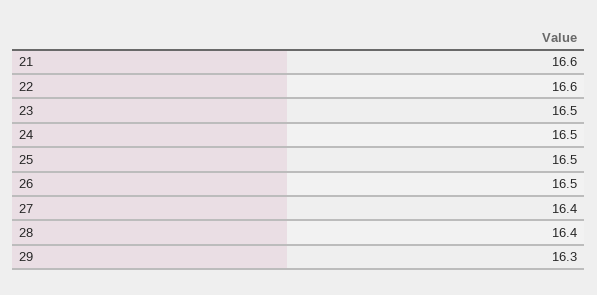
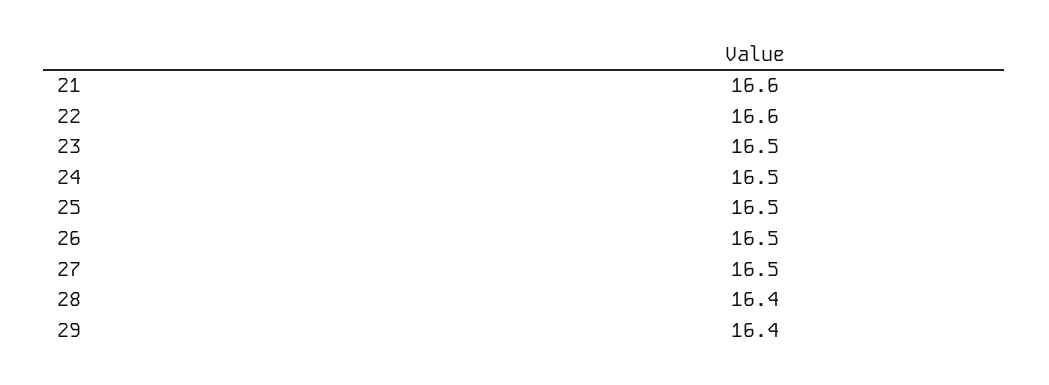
27: 16.4 -> 16.5
29: 16.3 -> 16.4

